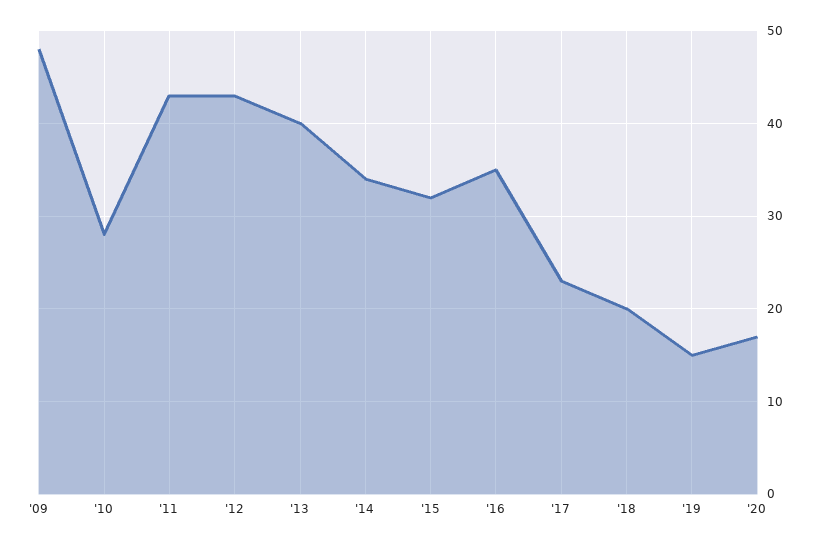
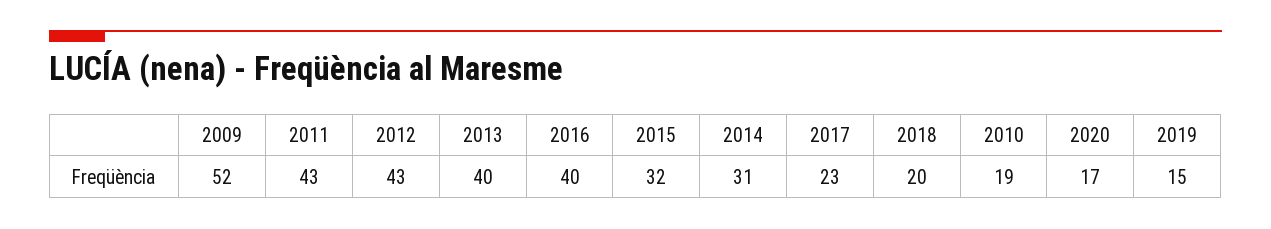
'09: 48 -> 52
'10: 28 -> 19
'14: 34 -> 31
'16: 35 -> 40

